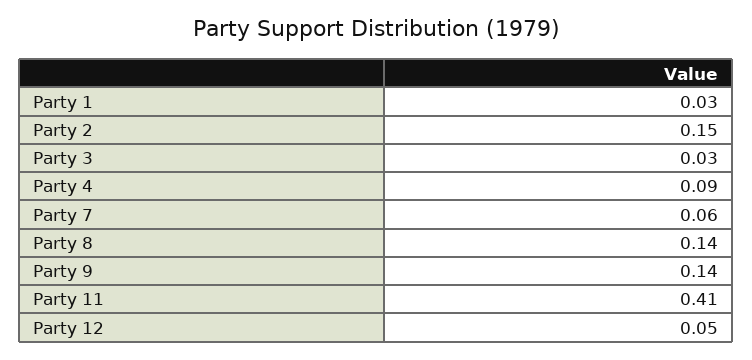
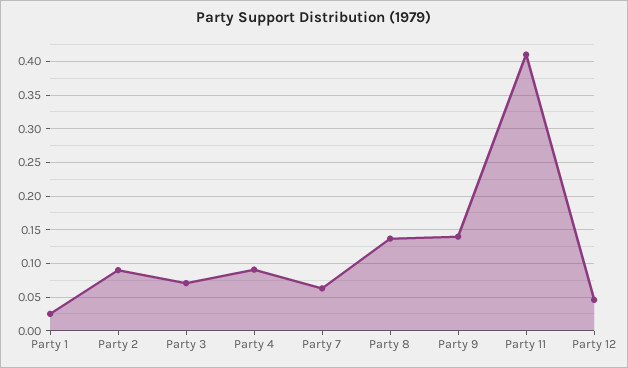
Party 2: 0.15 -> 0.09
Party 3: 0.03 -> 0.07

